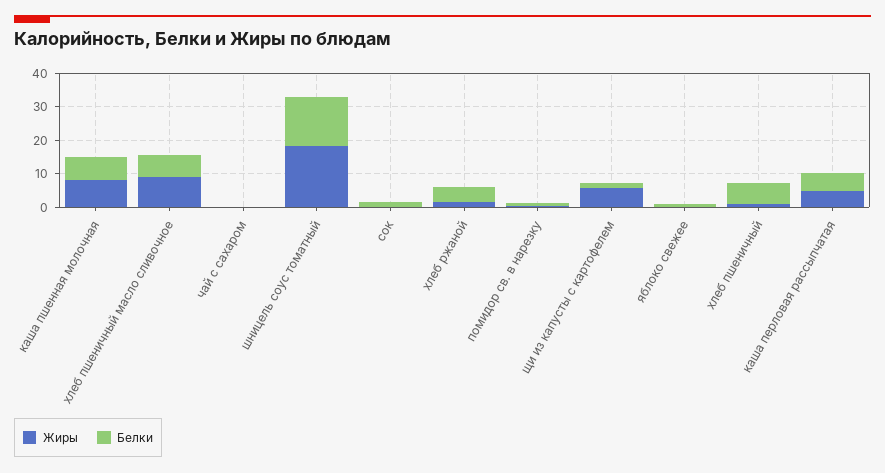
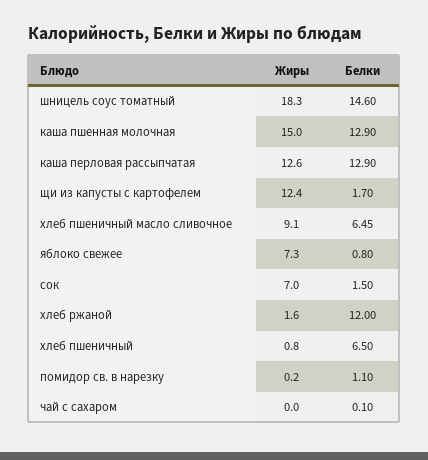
Жиры, каша пшенная молочная: 7.5 -> 15
Белки, каша пшенная молочная: 7.5 -> 12.9
Жиры, сок: 0 -> 7
Белки, хлеб ржаной: 5 -> 12
Жиры, щи из капусты с картофелем: 5 -> 12.4
Жиры, яблоко свежее: 0 -> 7.3
Жиры, каша перловая рассыпчатая: 5 -> 12.6
Белки, каша перловая рассыпчатая: 5 -> 12.9

